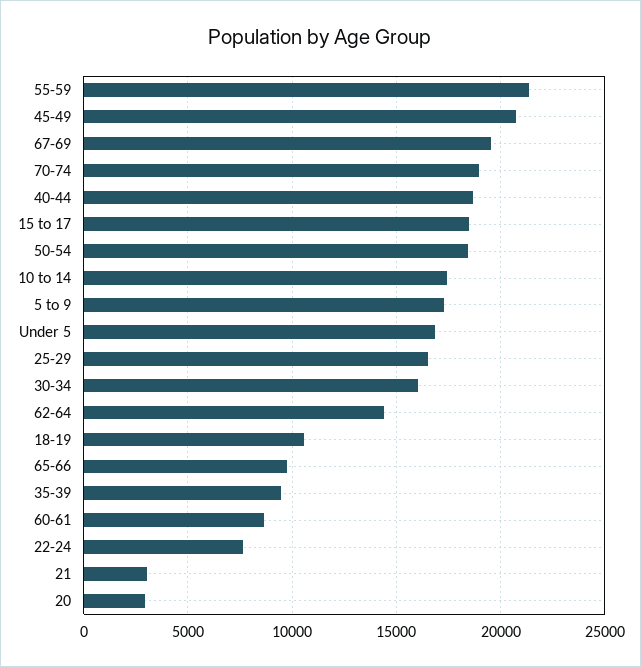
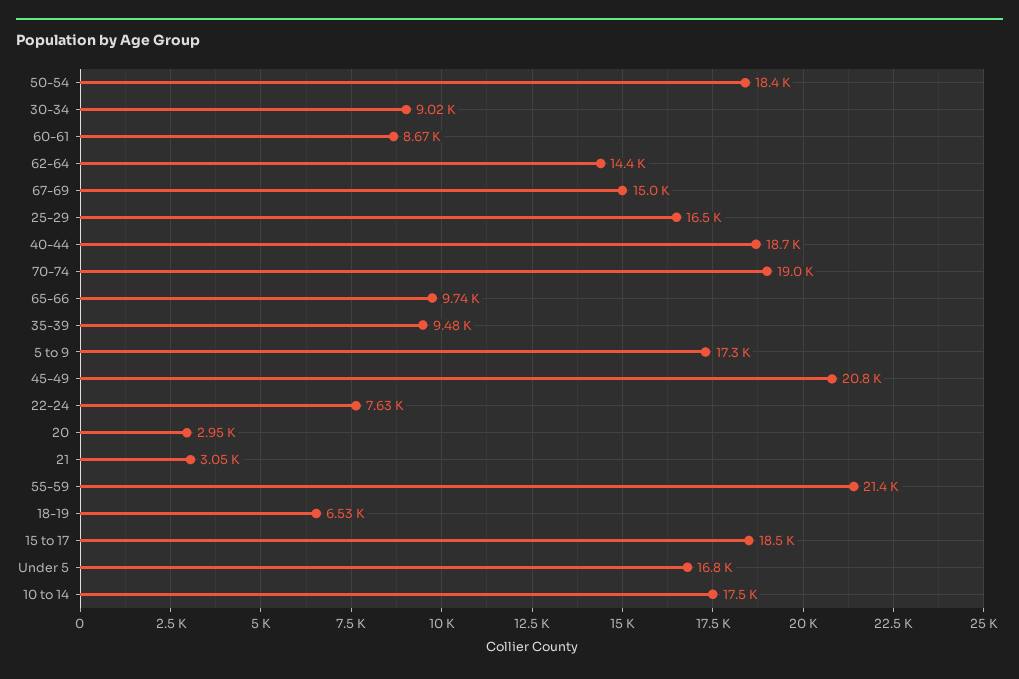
67-69: 19500 -> 15000
30-34: 16000 -> 9020
18-19: 10500 -> 6530

